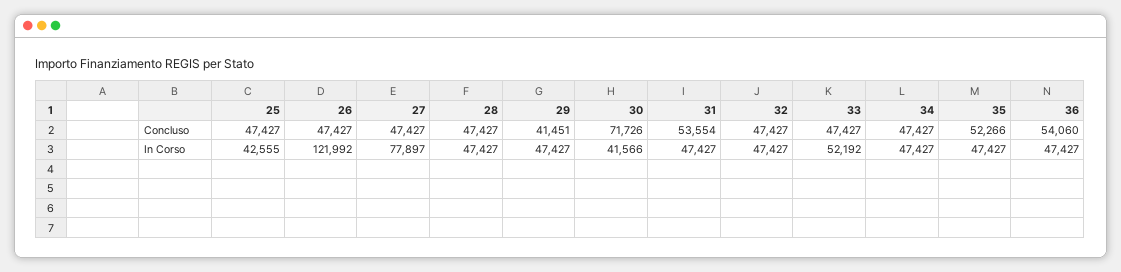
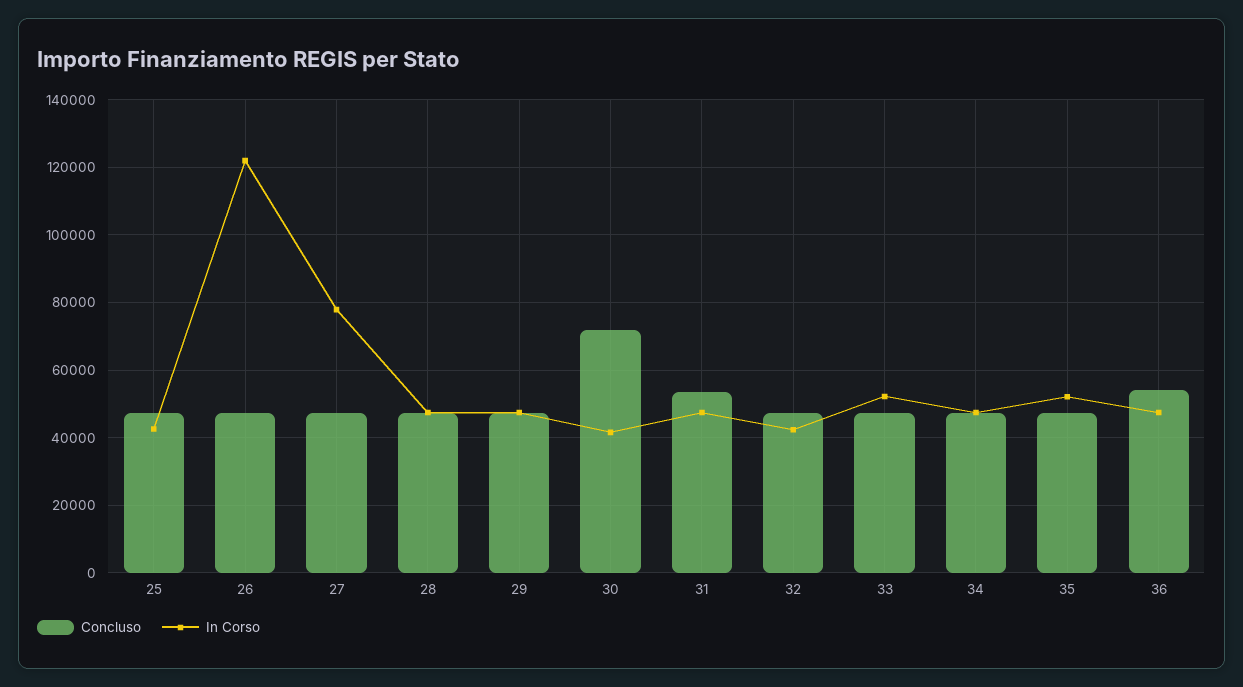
Concluso, 29: 41451 -> 48000
Concluso, 35: 52266 -> 48000
In Corso, 32: 47427 -> 42000
In Corso, 35: 47427 -> 52000

